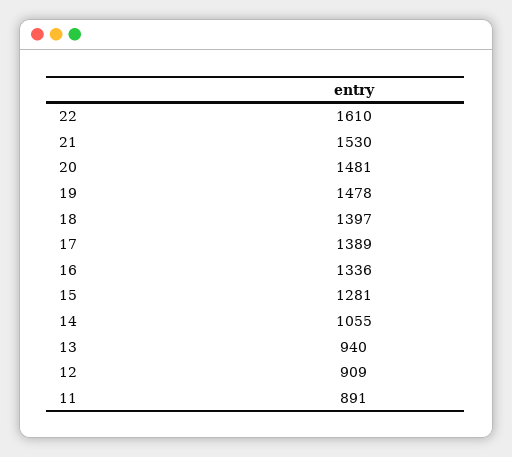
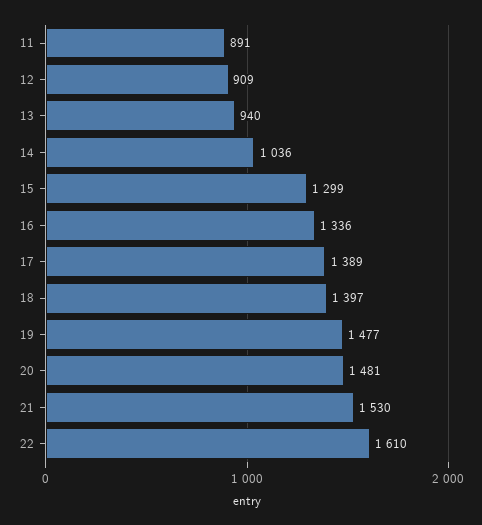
19: 1478 -> 1477
15: 1281 -> 1299
14: 1055 -> 1036

